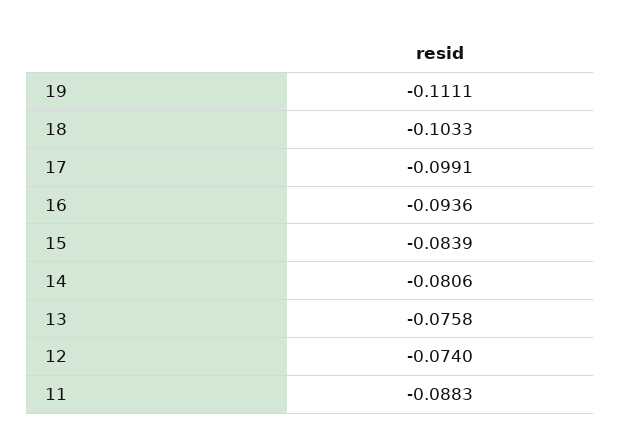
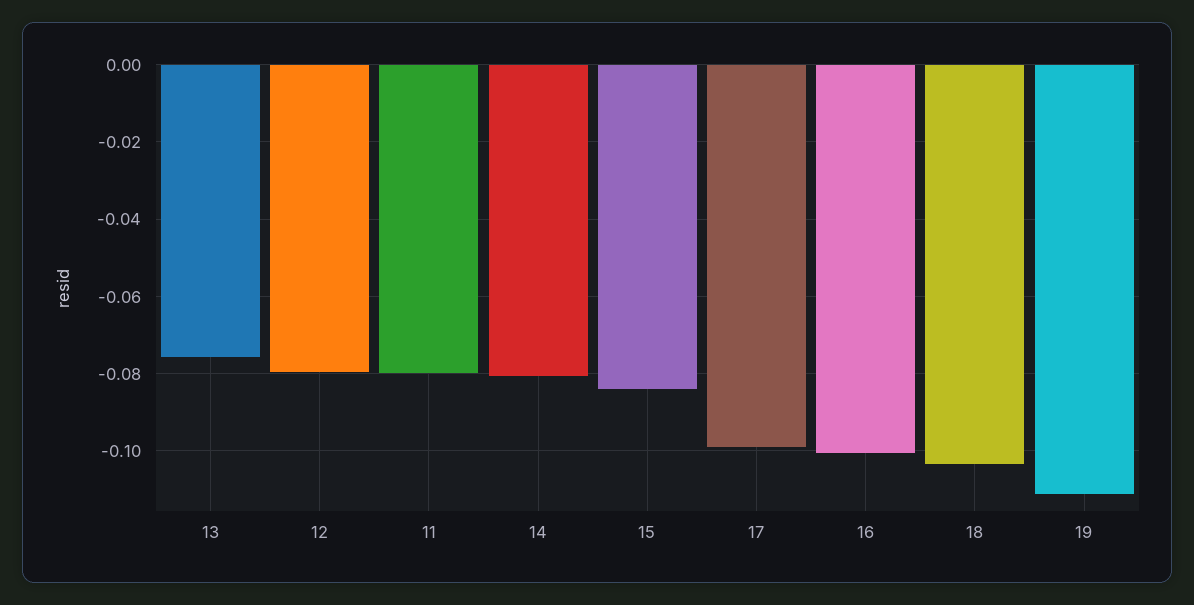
16: -0.0936 -> -0.1
12: -0.074 -> -0.08
11: -0.0883 -> -0.08

